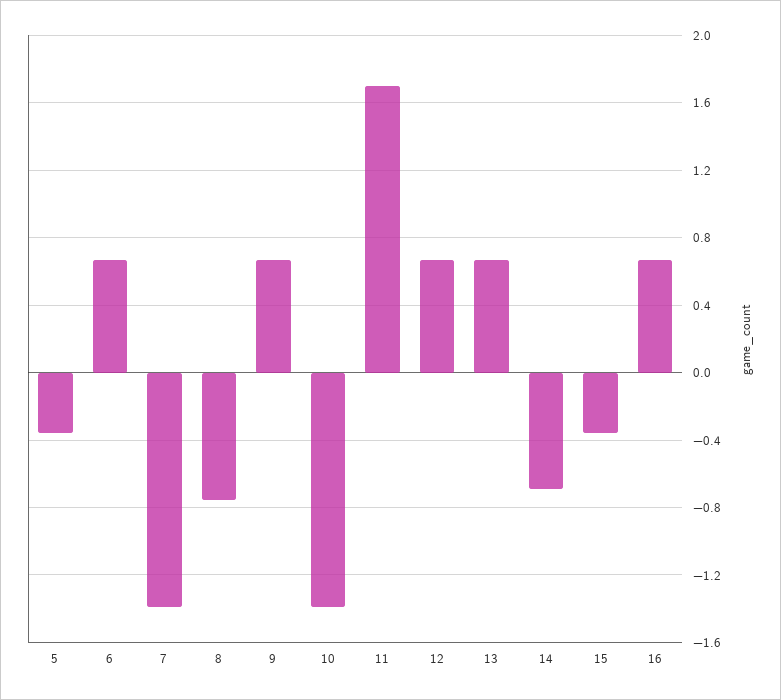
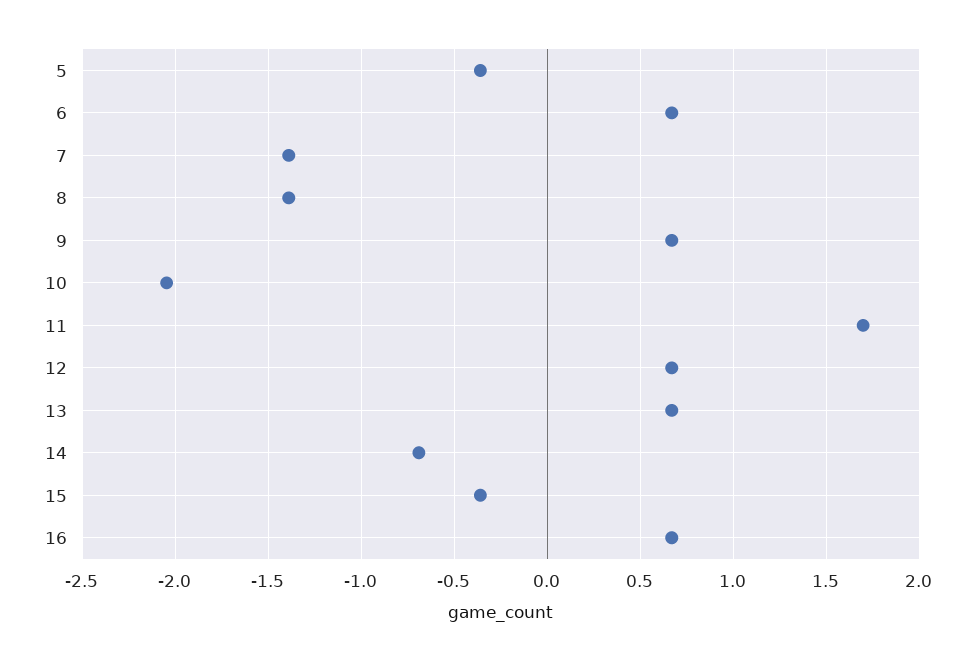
8: -0.75 -> -1.4
10: -1.4 -> -2.05

